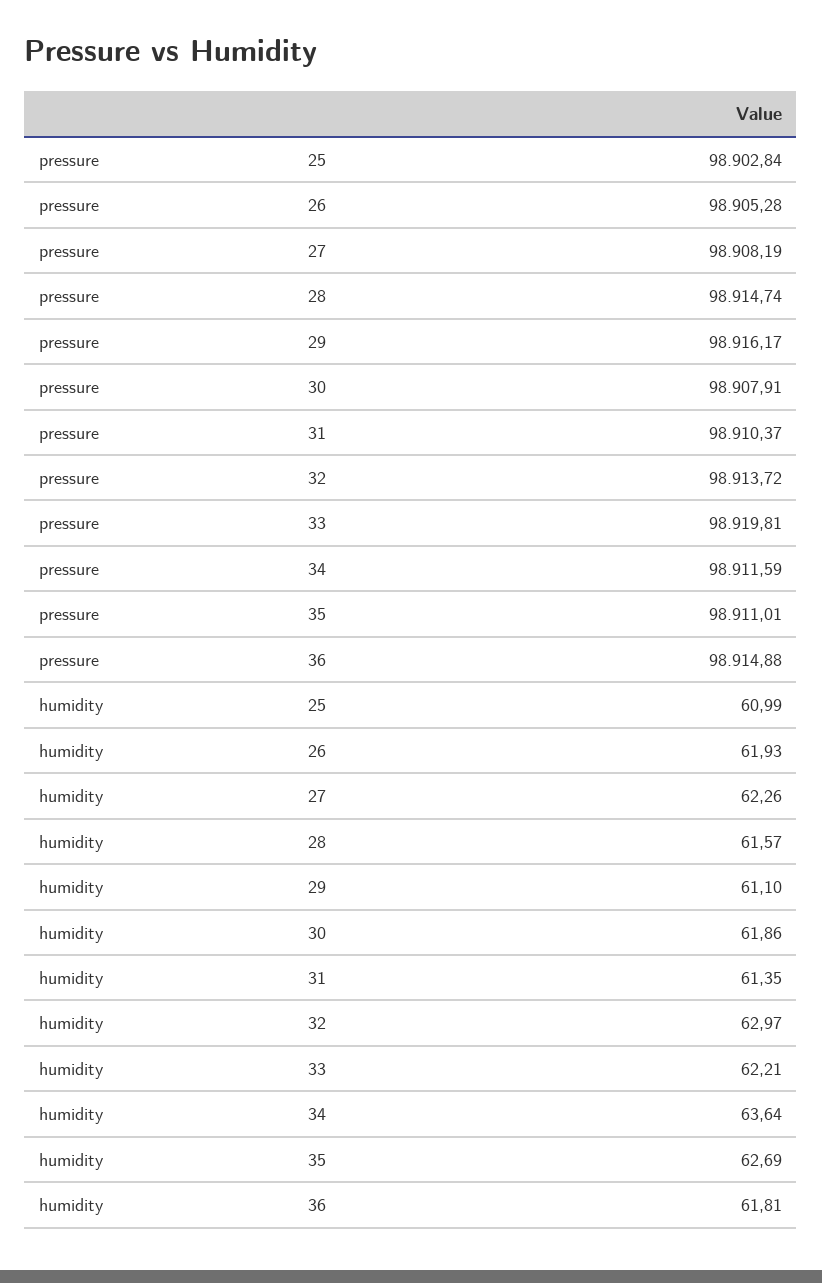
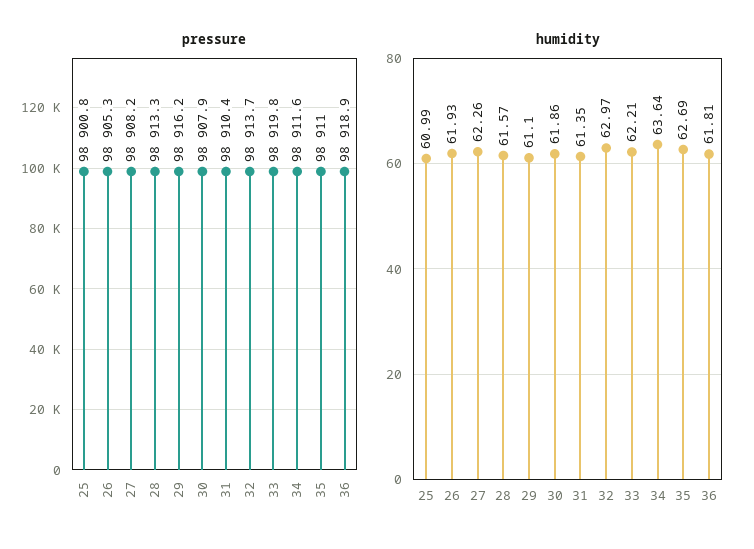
pressure, 25: 98902.84 -> 98900.8
pressure, 28: 98914.74 -> 98913.3
pressure, 36: 98914.88 -> 98918.9

